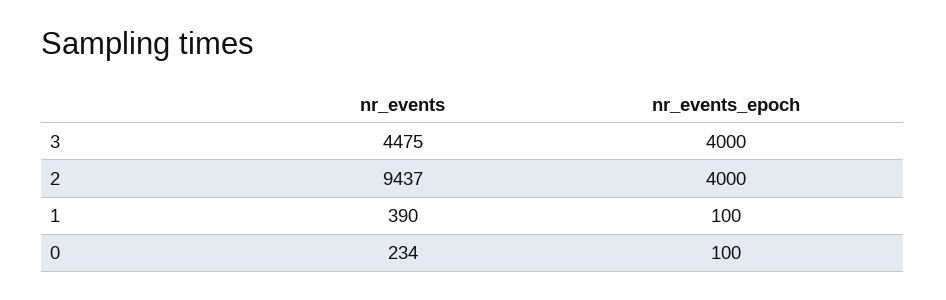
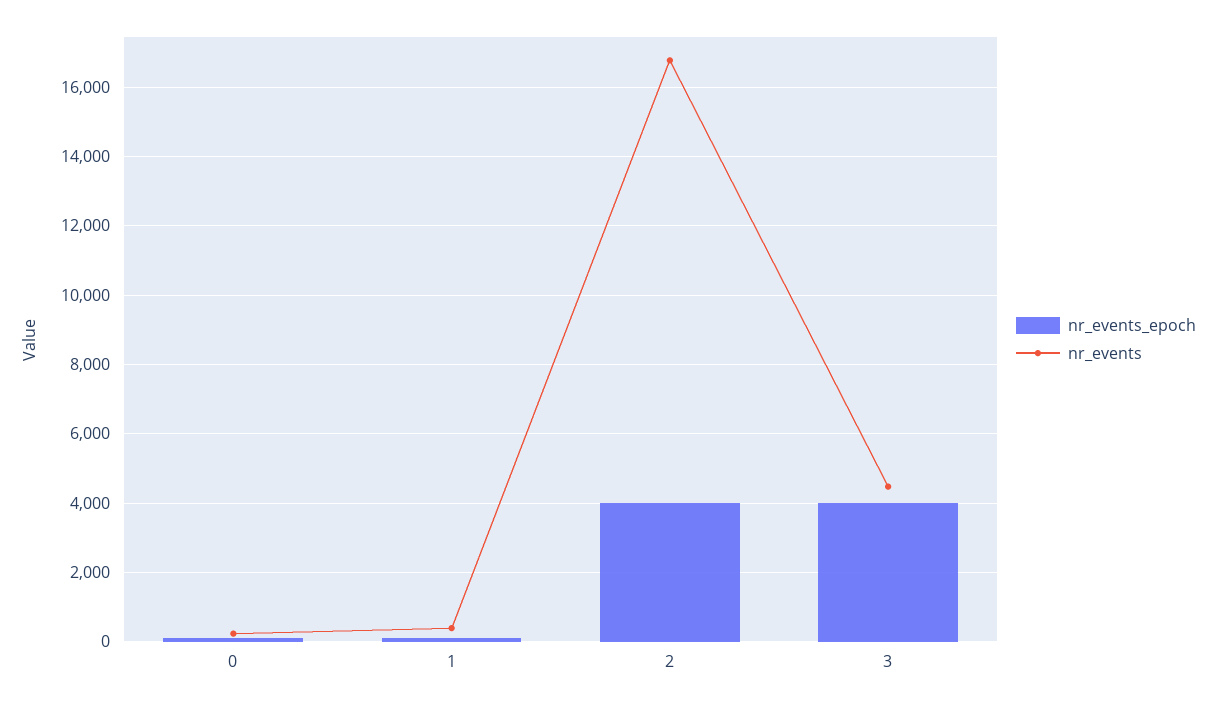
nr_events, 2: 9437 -> 16800

